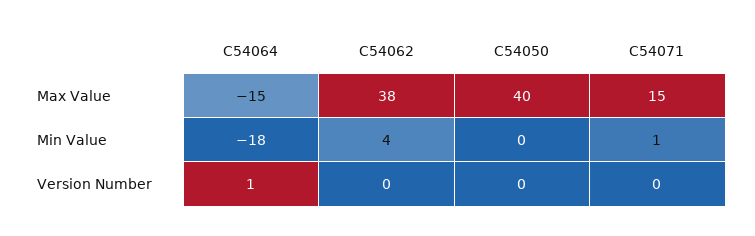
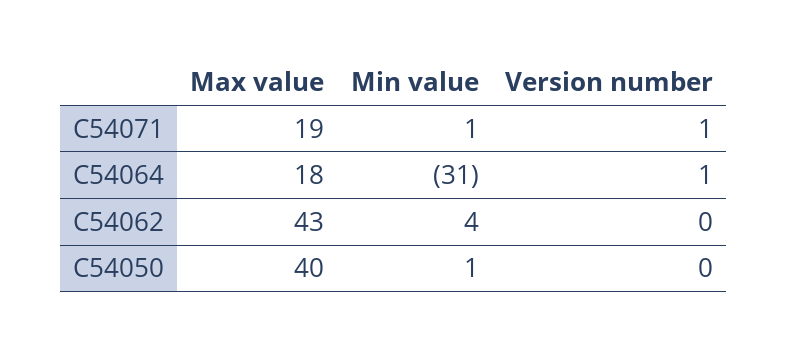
C54064, Max Value: -15 -> 18
C54062, Max Value: 38 -> 43
C54071, Max Value: 15 -> 19
C54064, Min Value: -18 -> -31
C54050, Min Value: 0 -> 1
C54071, Version Number: 0 -> 1

